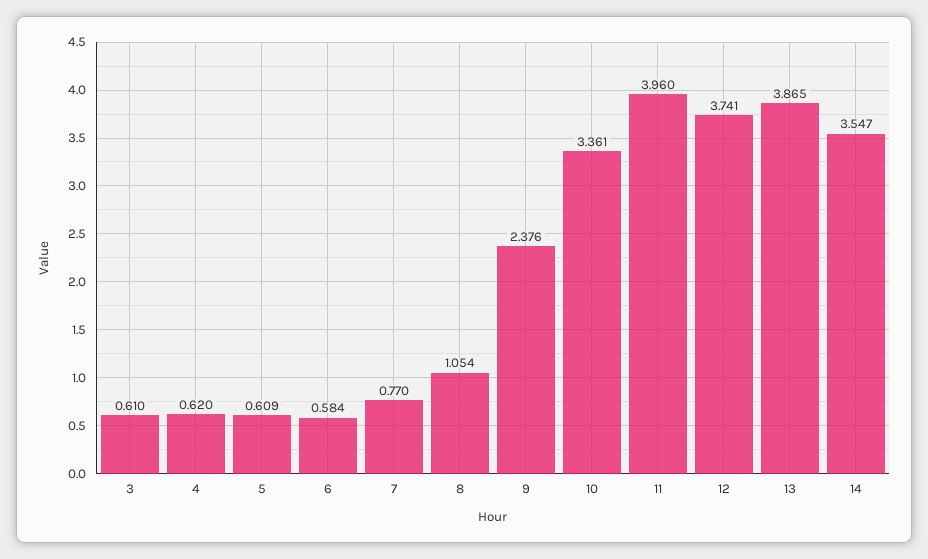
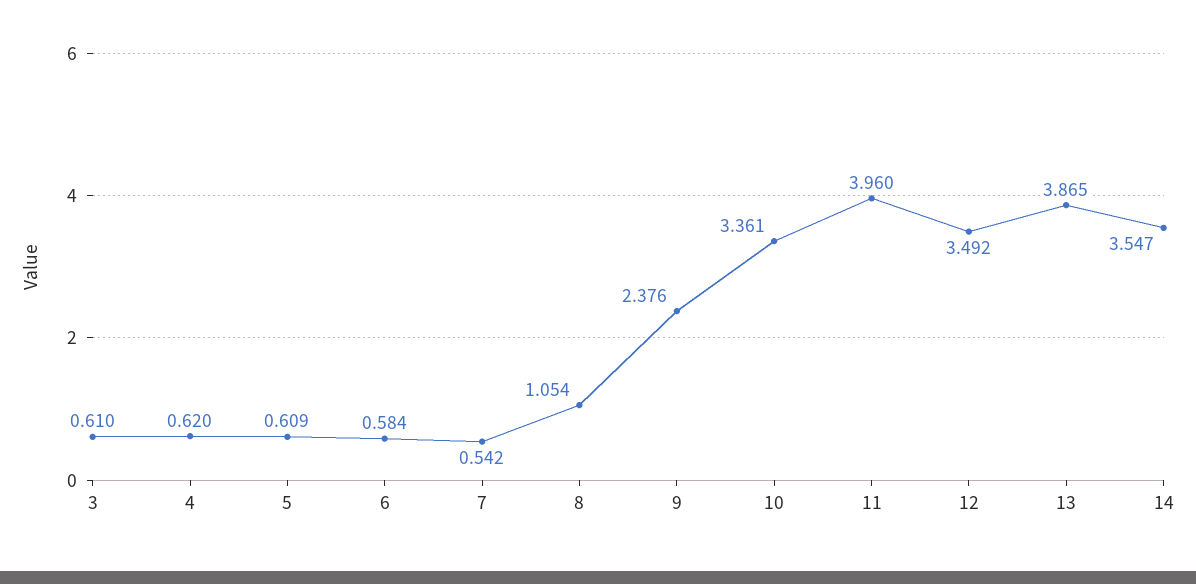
7: 0.77 -> 0.542
12: 3.741 -> 3.492

